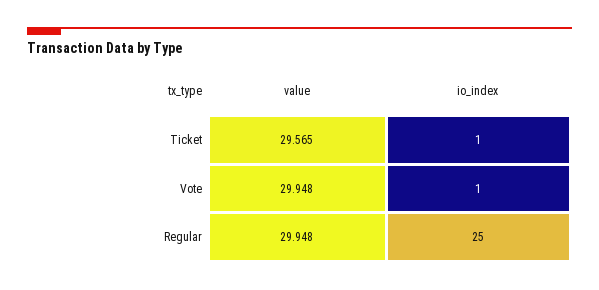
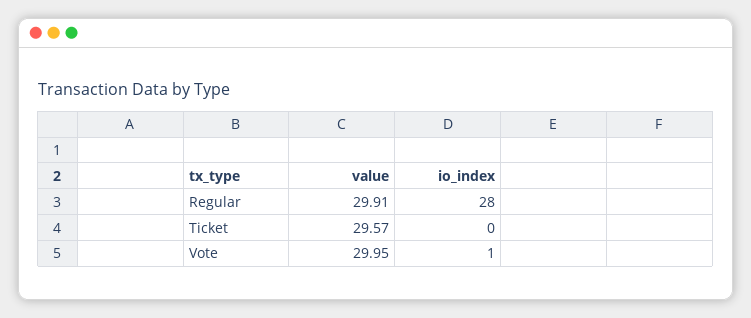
io_index, Ticket: 1 -> 0
value, Regular: 29.948 -> 29.91
io_index, Regular: 25 -> 28

